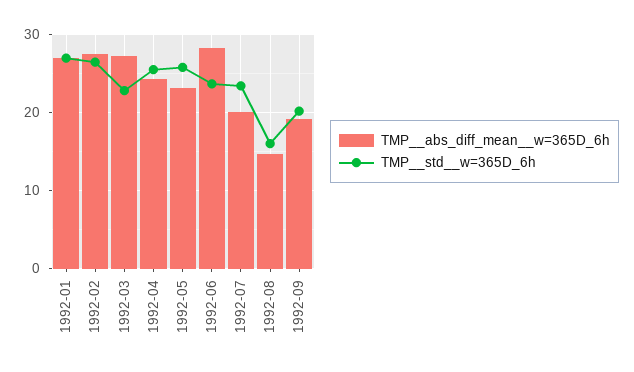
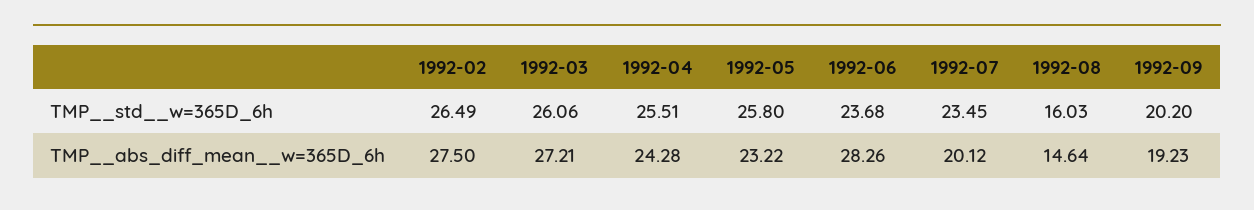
TMP__abs_diff_mean__w=365D_6h, 1992-01: 27 -> none
TMP__std__w=365D_6h, 1992-01: 27 -> none
TMP__std__w=365D_6h, 1992-03: 23 -> 26.06

